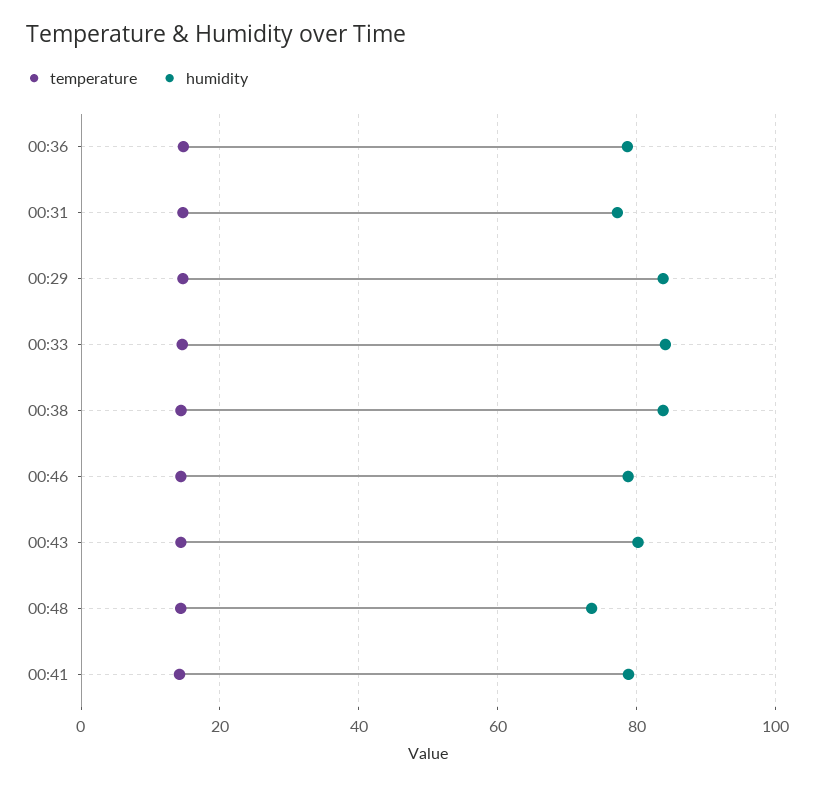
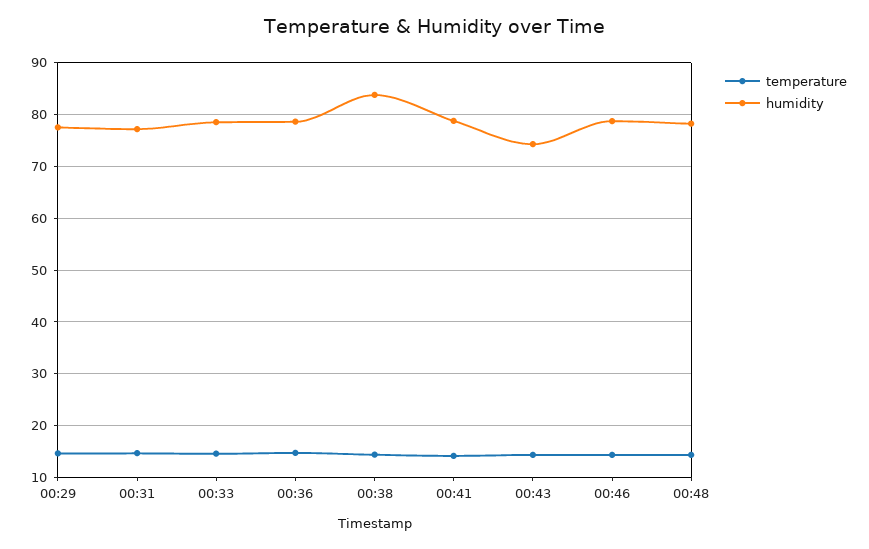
humidity, 00:29: 84 -> 78
humidity, 00:33: 84 -> 78
humidity, 00:43: 80 -> 74
humidity, 00:48: 74 -> 78

